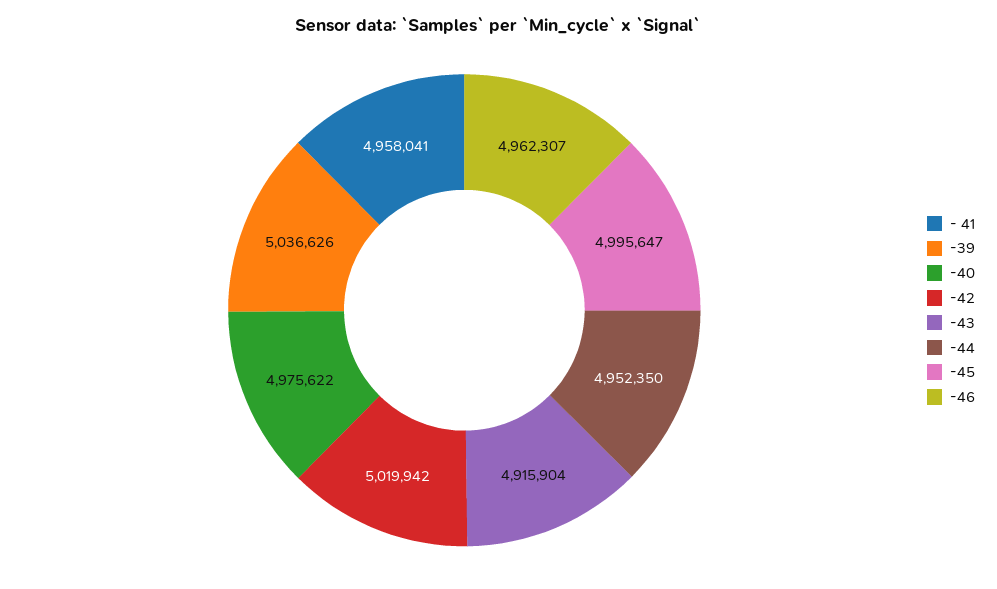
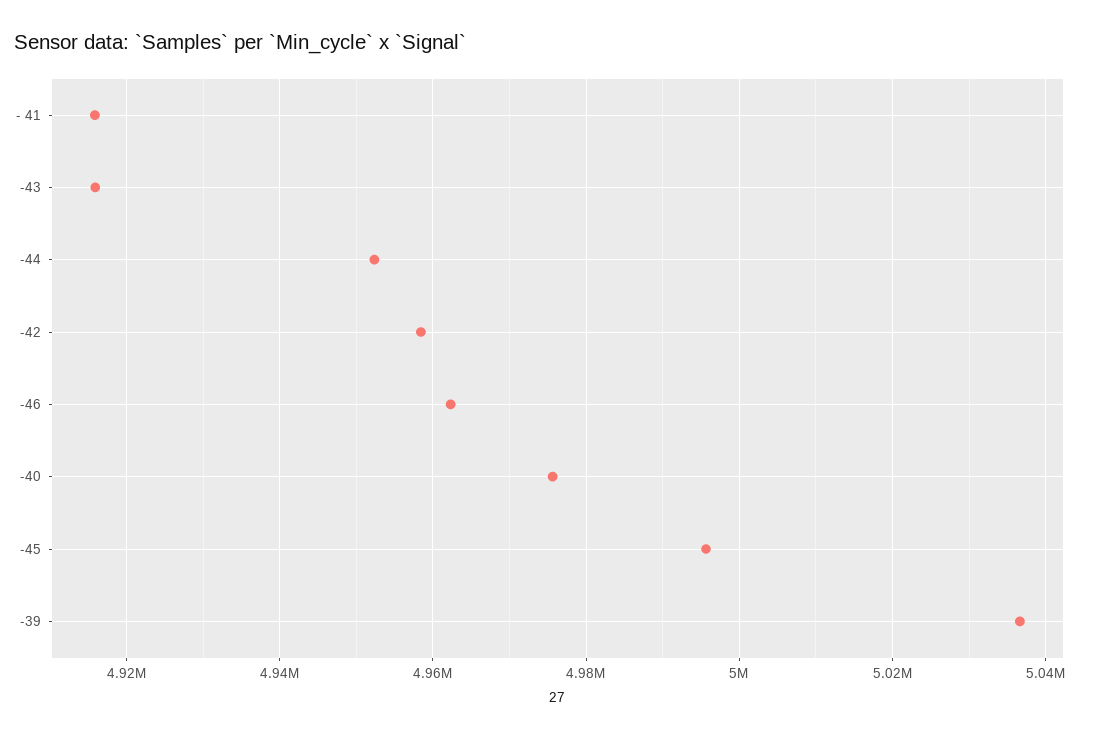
- 41: 4958041 -> 4916000
-42: 5019942 -> 4958000

